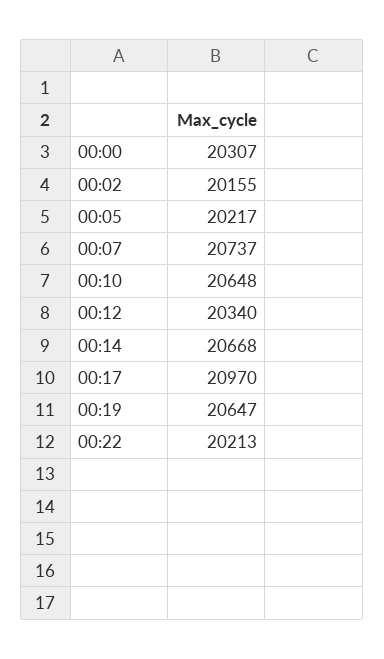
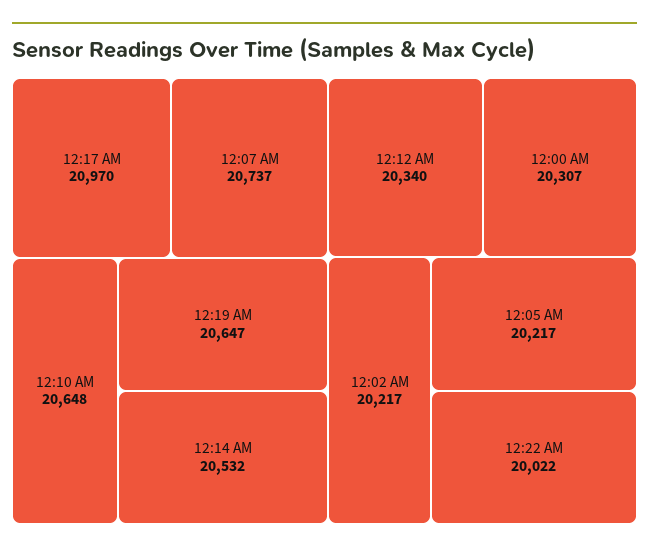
00:02: 20155 -> 20217
00:14: 20668 -> 20532
00:22: 20213 -> 20022

